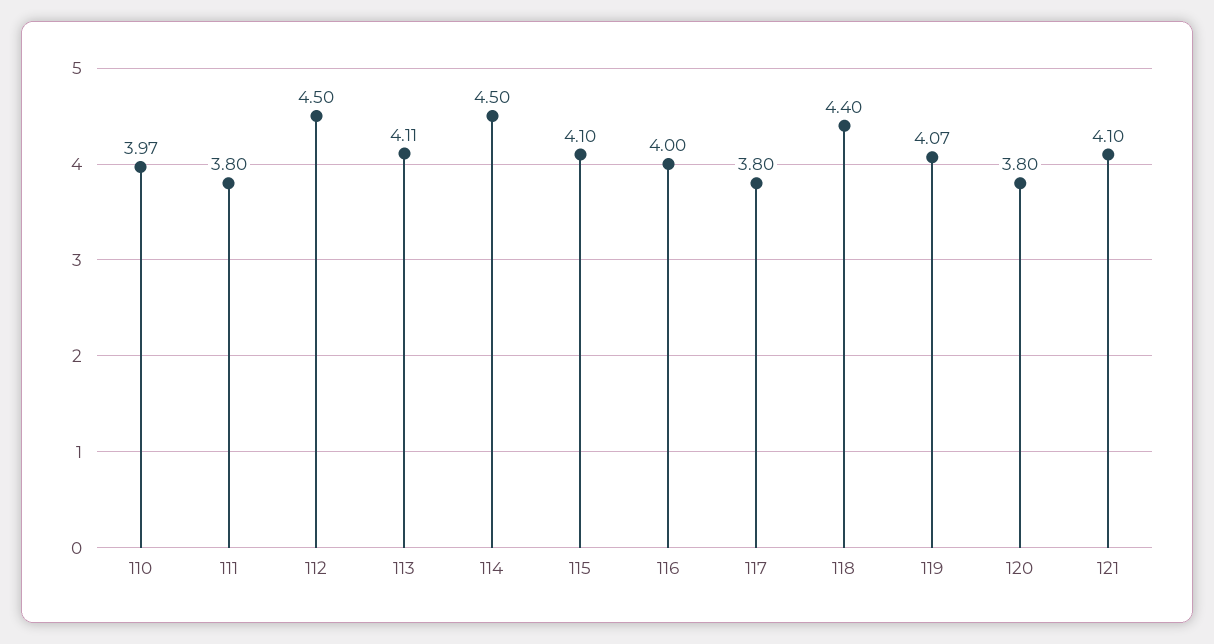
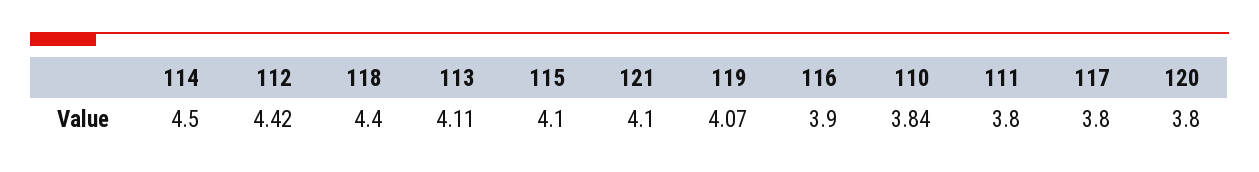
110: 3.97 -> 3.84
112: 4.5 -> 4.42
116: 4 -> 3.9

